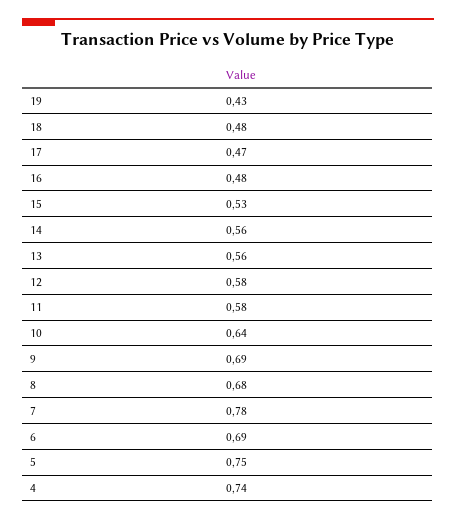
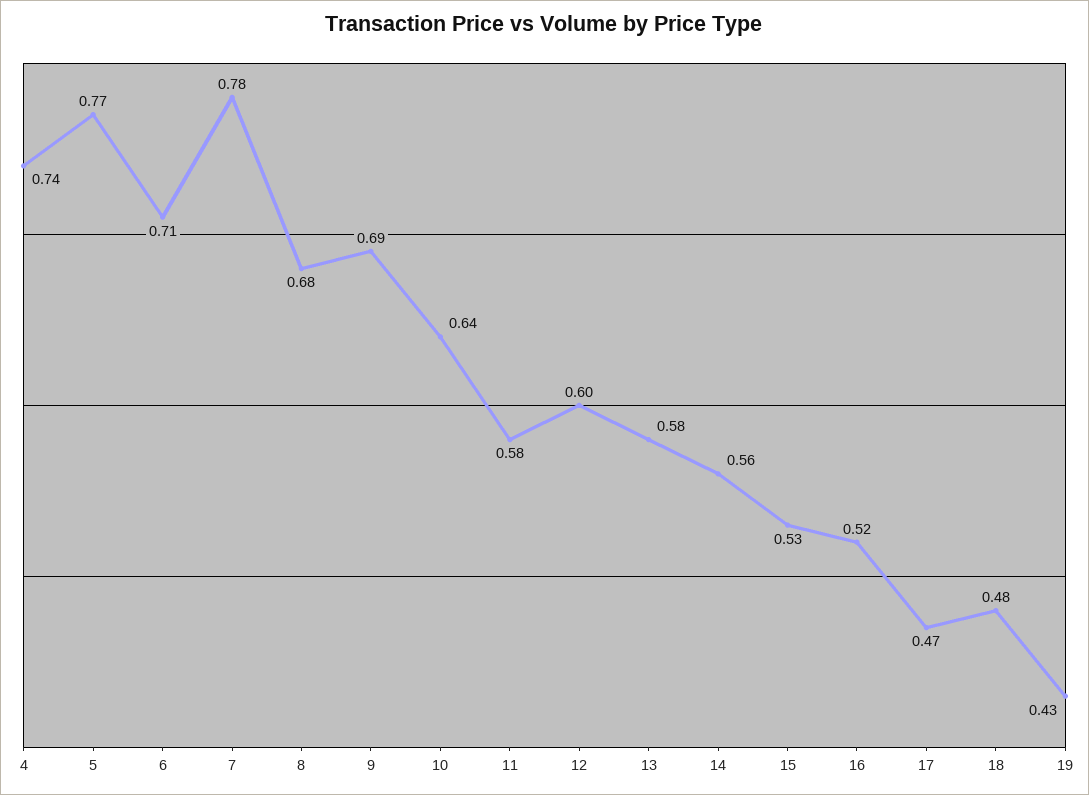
16: 0.48 -> 0.52
13: 0.56 -> 0.58
12: 0.58 -> 0.6
6: 0.69 -> 0.71
5: 0.75 -> 0.77

